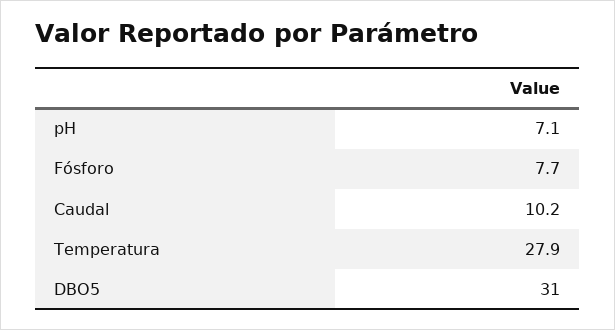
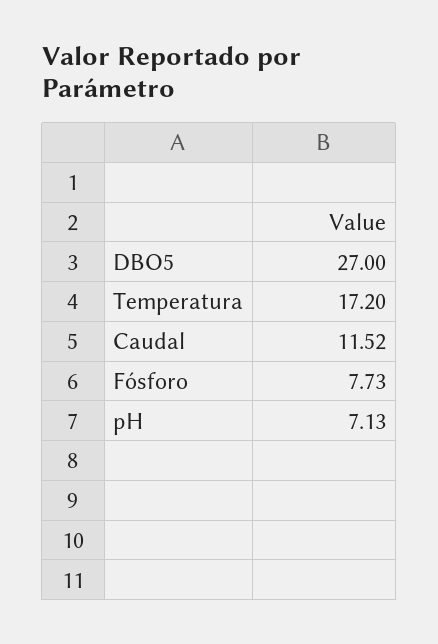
Caudal: 10.2 -> 11.52
Temperatura: 27.9 -> 17.2
DBO5: 31 -> 27

